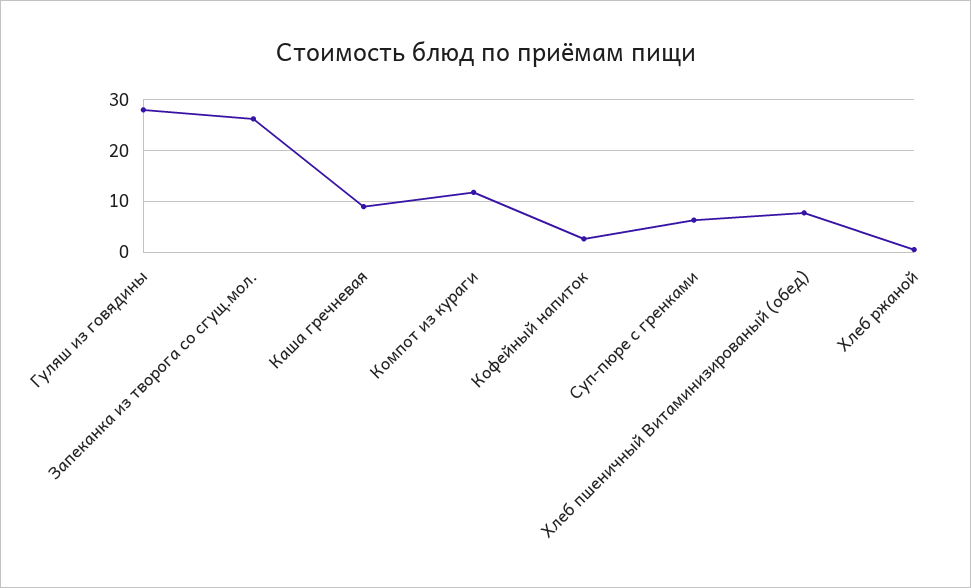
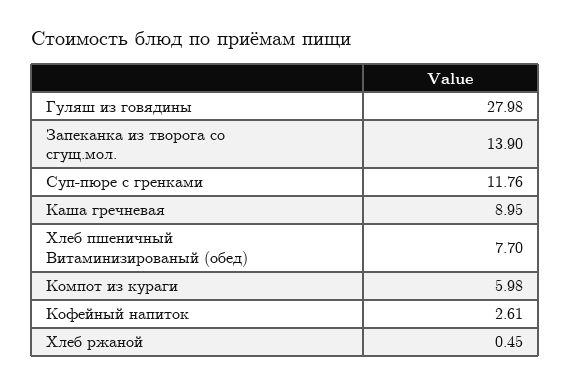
Запеканка из творога со сгущ.мол.: 26 -> 13.9
Компот из кураги: 12 -> 5.98
Суп-пюре с гренками: 6 -> 11.76

